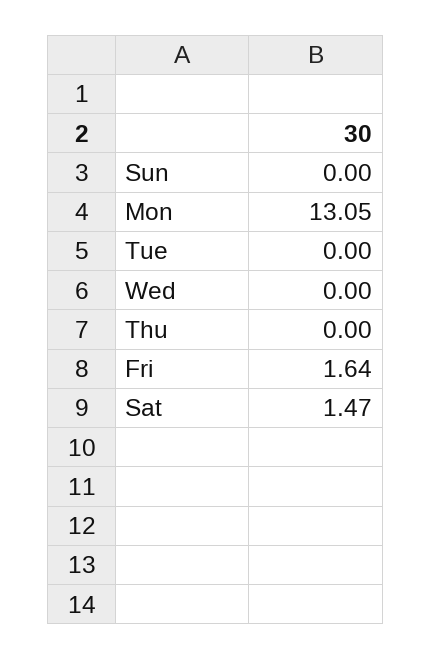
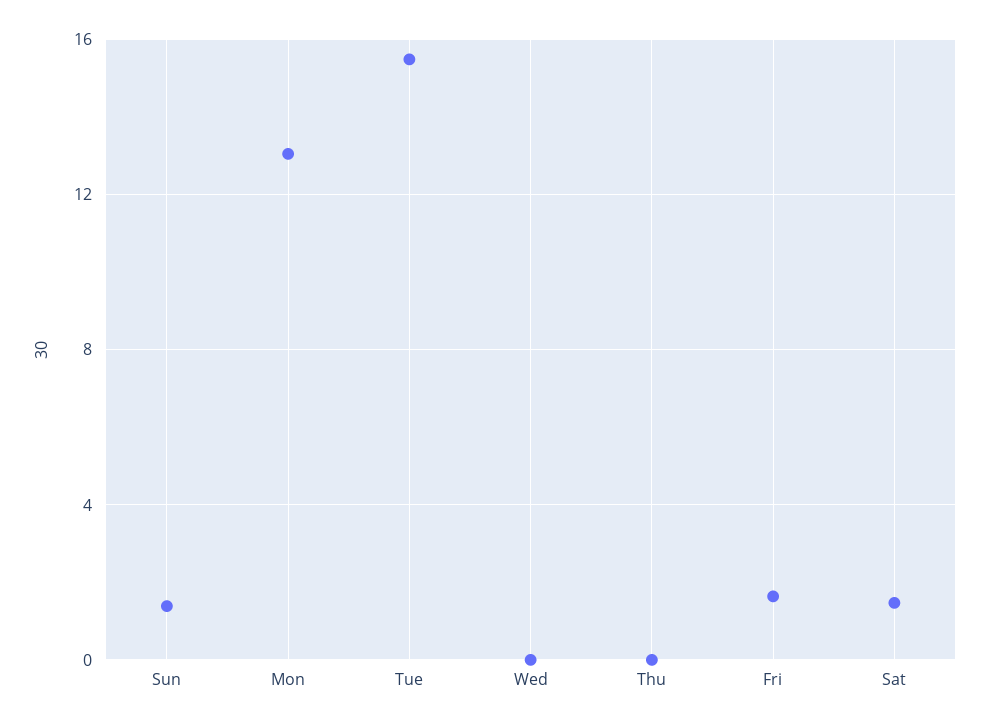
Sun: 0 -> 1.5
Tue: 0 -> 15.5

